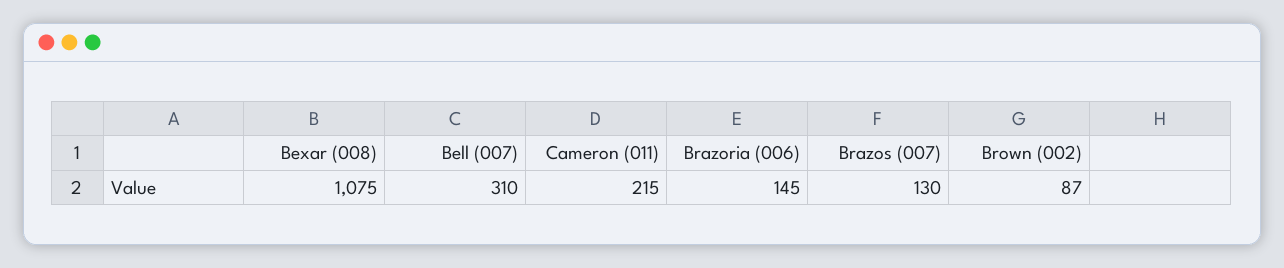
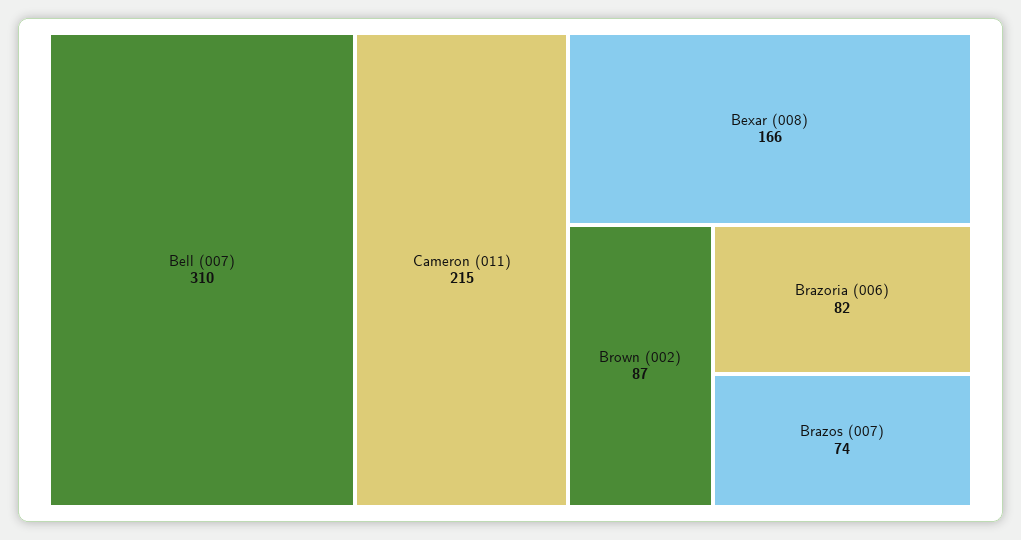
Bexar (008): 1075 -> 166
Brazoria (006): 145 -> 82
Brazos (007): 130 -> 74

